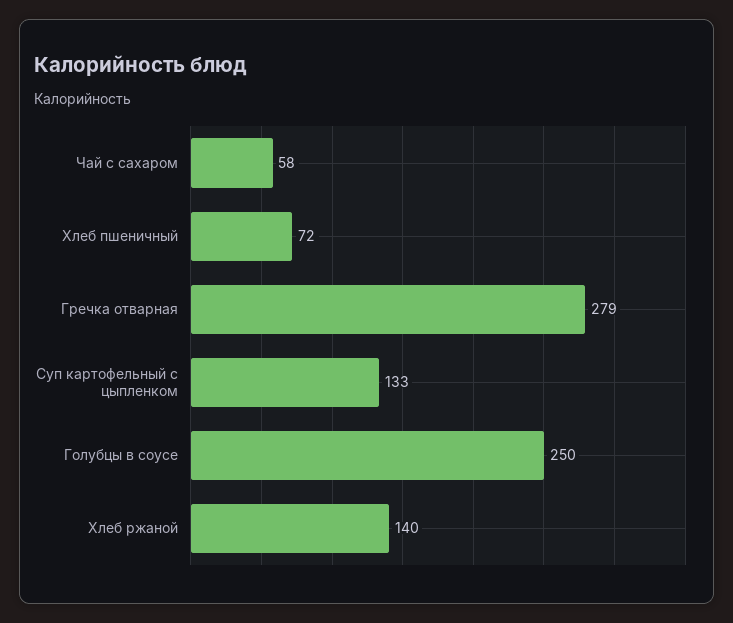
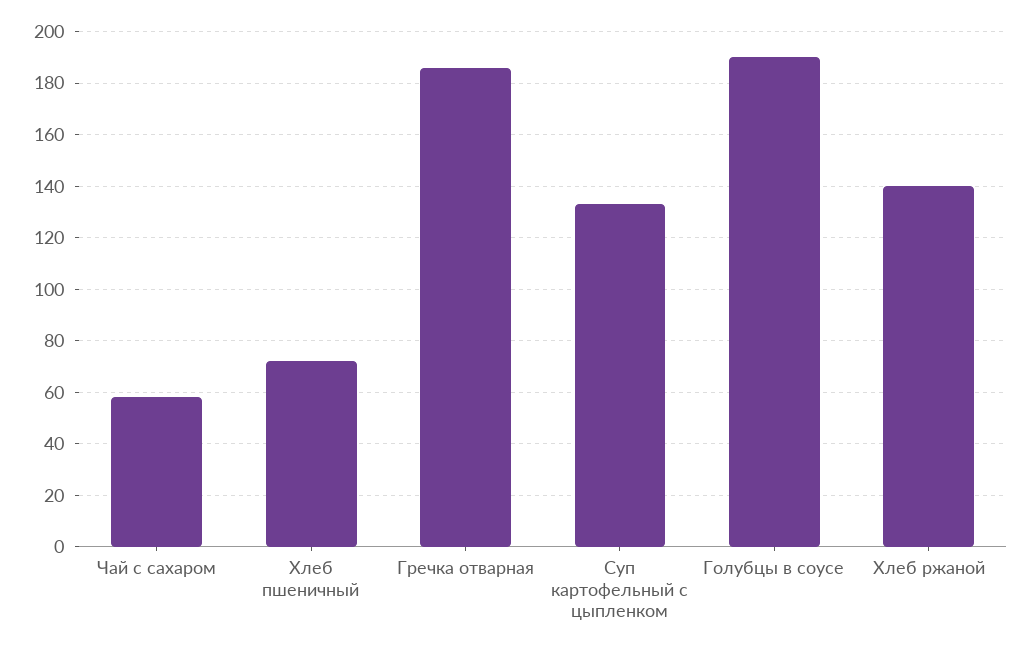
Гречка отварная: 279 -> 185
Голубцы в соусе: 250 -> 190

